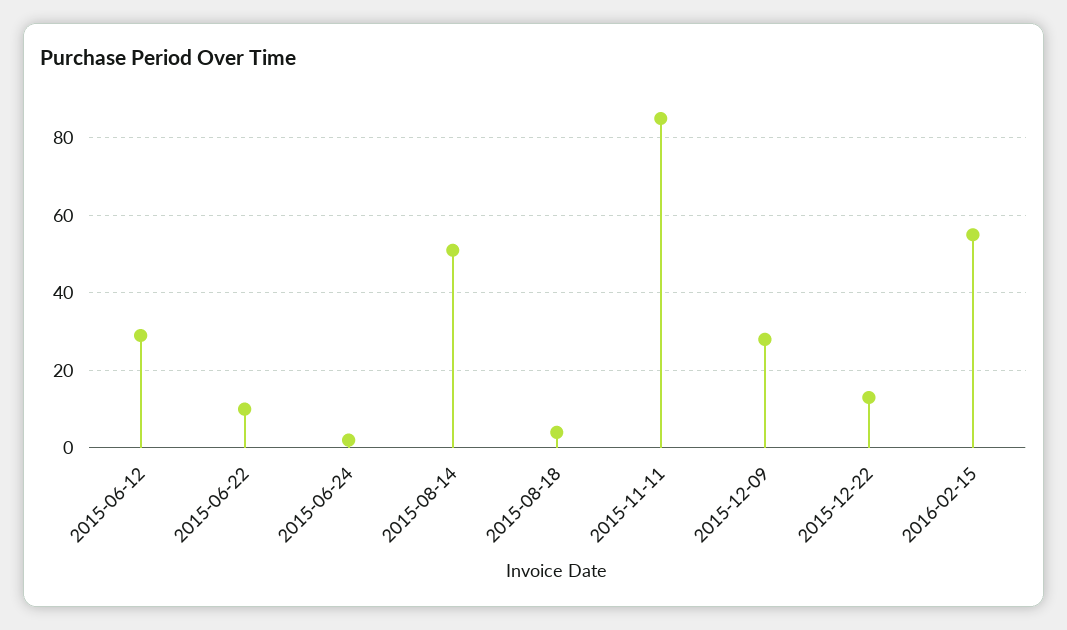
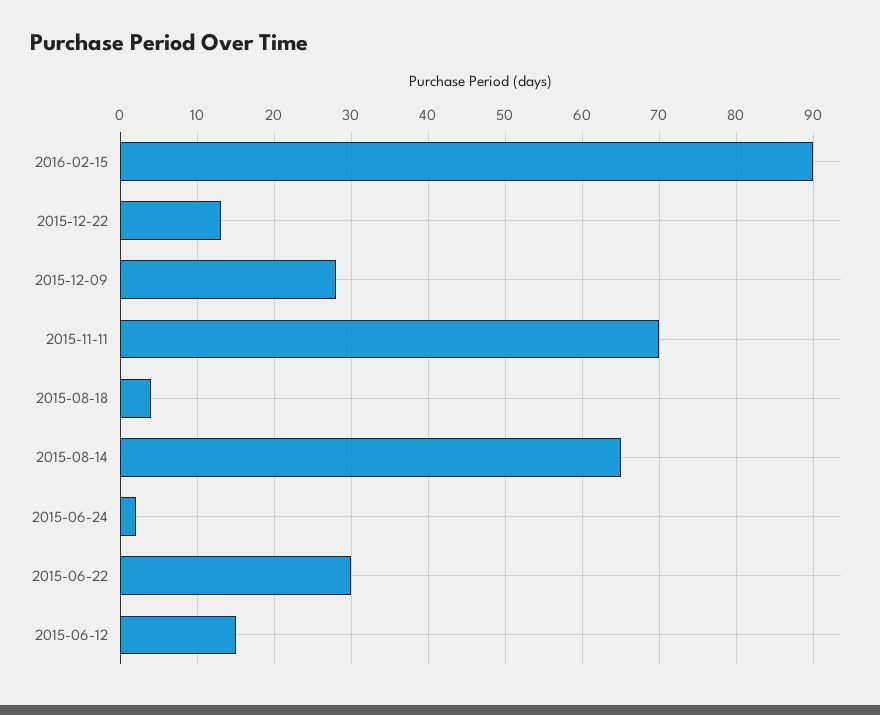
2015-06-12: 30 -> 15
2015-06-22: 10 -> 30
2015-08-14: 50 -> 65
2015-11-11: 85 -> 70
2016-02-15: 55 -> 90

